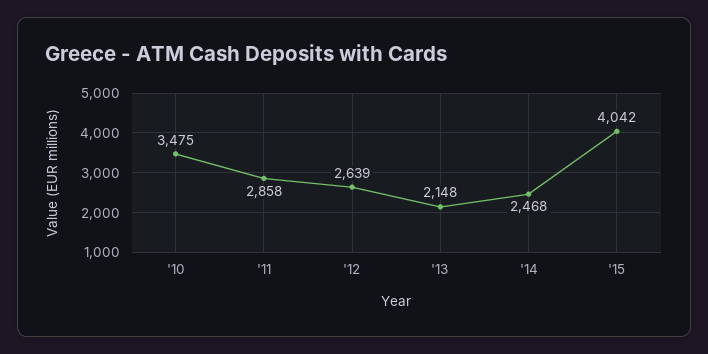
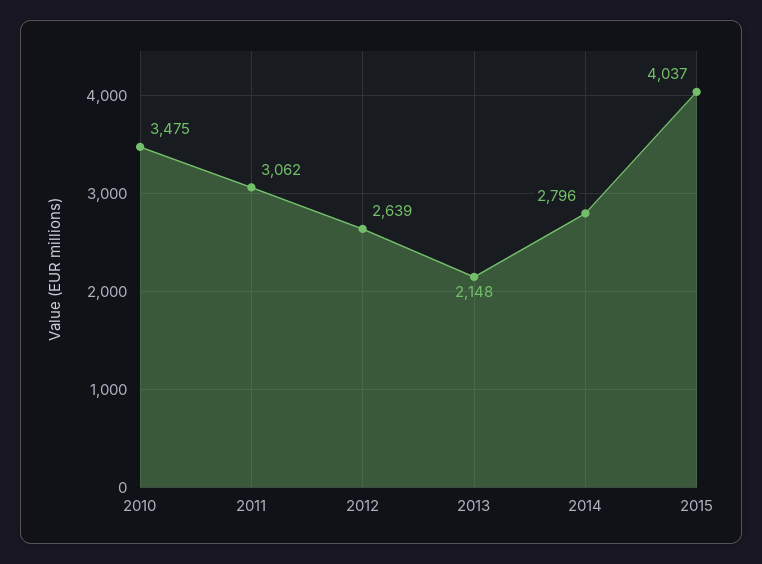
'11: 2858 -> 3062
'14: 2468 -> 2796
'15: 4042 -> 4037

